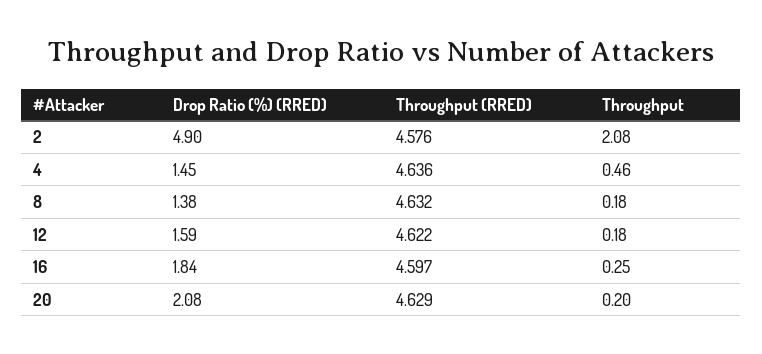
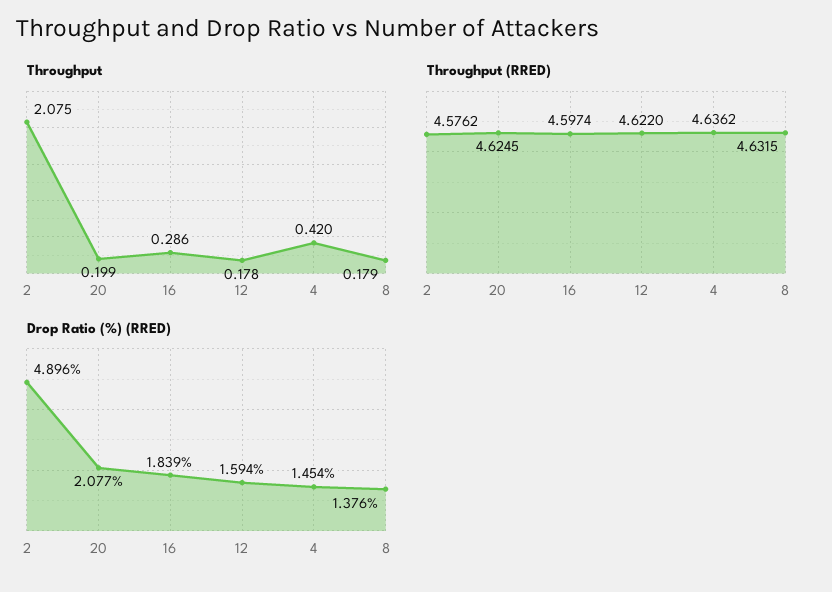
Throughput, 4: 0.46 -> 0.42
Throughput, 16: 0.25 -> 0.286
Throughput (RRED), 20: 4.629 -> 4.6245

